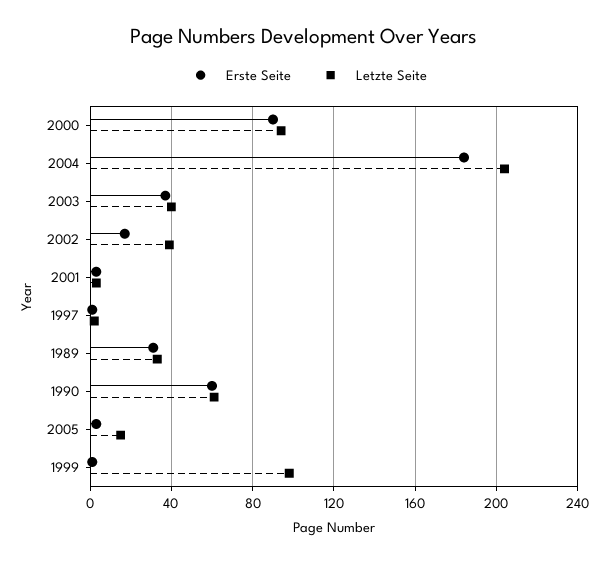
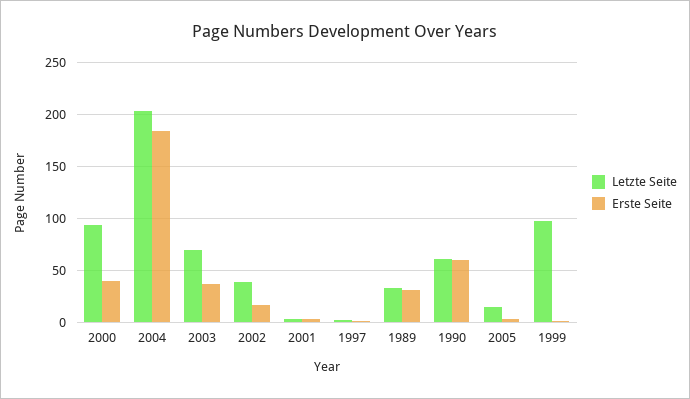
Erste Seite, 2000: 90 -> 40
Letzte Seite, 2003: 40 -> 70

